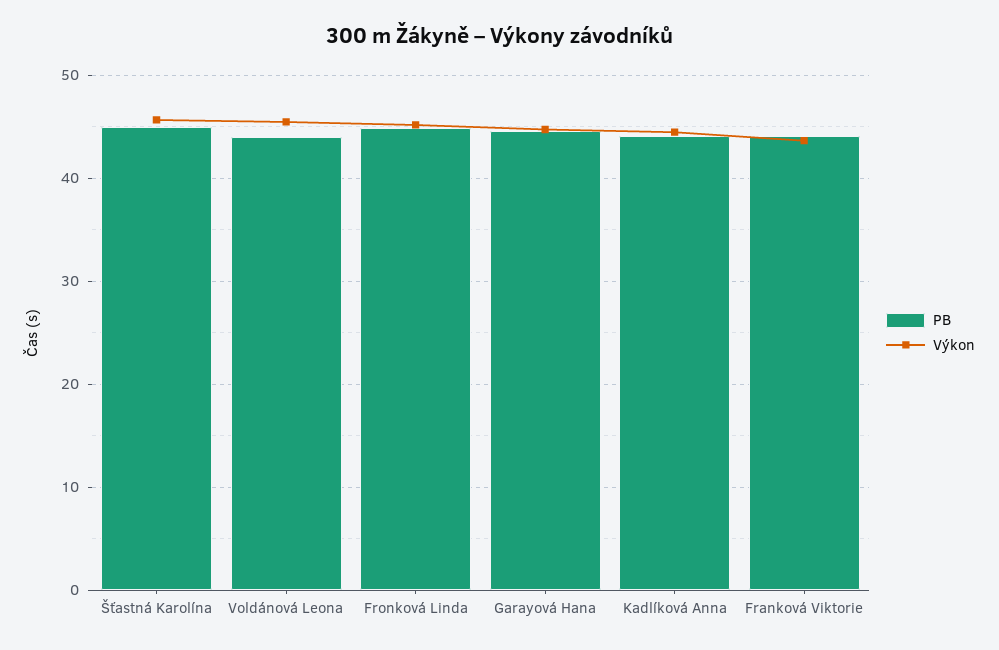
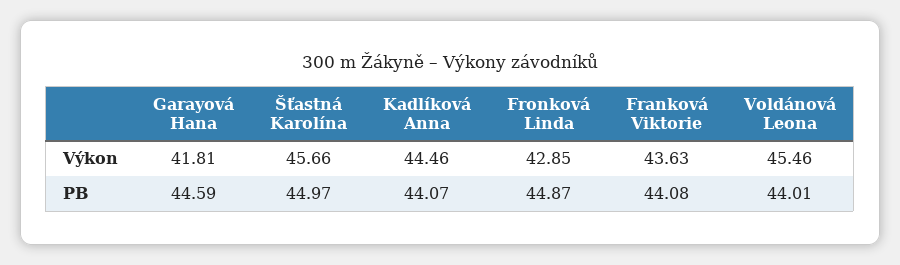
Výkon, Fronková Linda: 45 -> 42.85
Výkon, Garayová Hana: 45 -> 41.81

